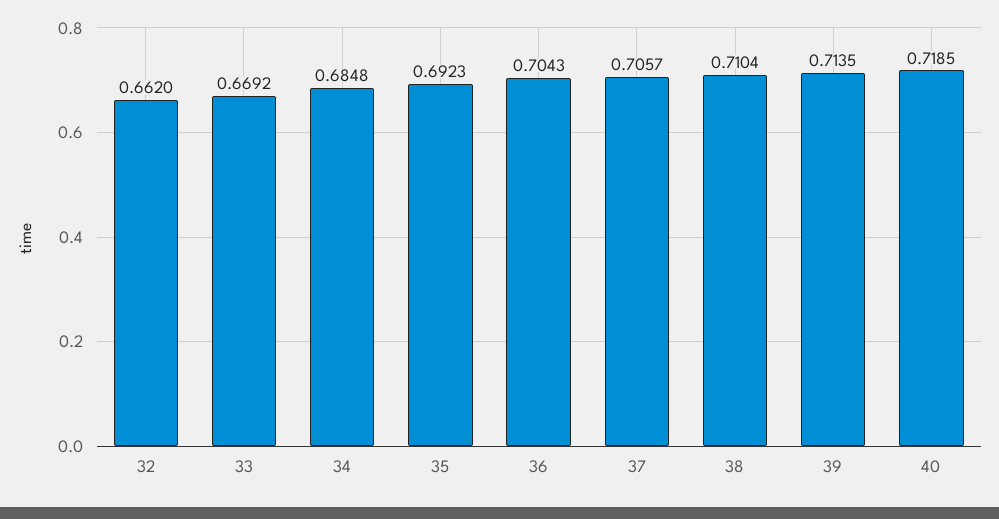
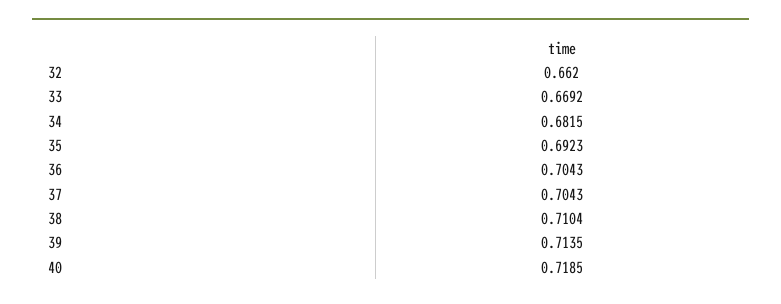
34: 0.6848 -> 0.6815
37: 0.7057 -> 0.7043

